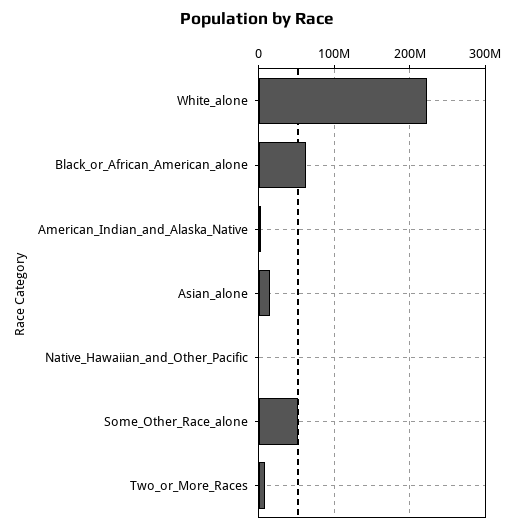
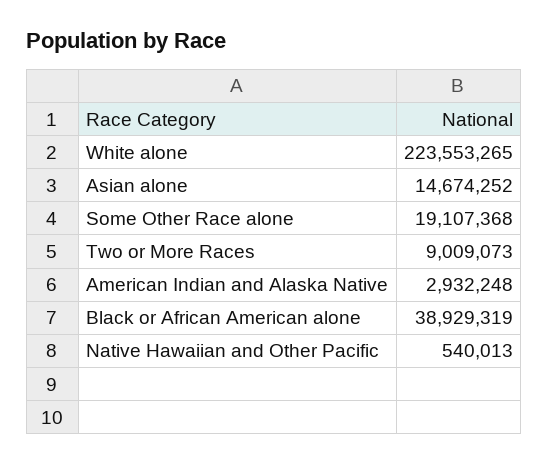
Black_or_African_American_alone: 60000000 -> 38929319
Some_Other_Race_alone: 50000000 -> 19107368

